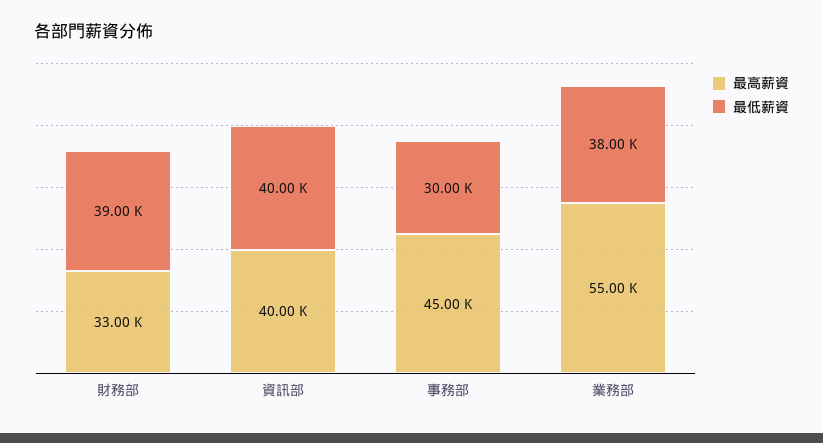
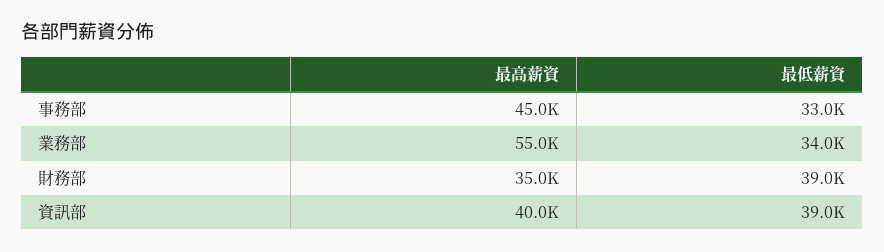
最高薪資, 財務部: 33000 -> 35000
最低薪資, 資訊部: 40000 -> 39000
最低薪資, 事務部: 30000 -> 33000
最低薪資, 業務部: 38000 -> 34000

